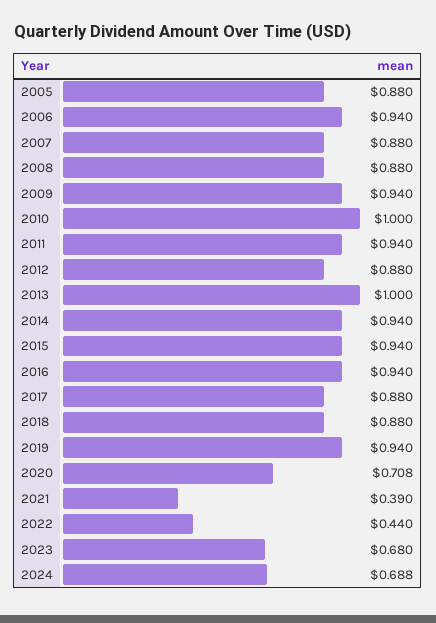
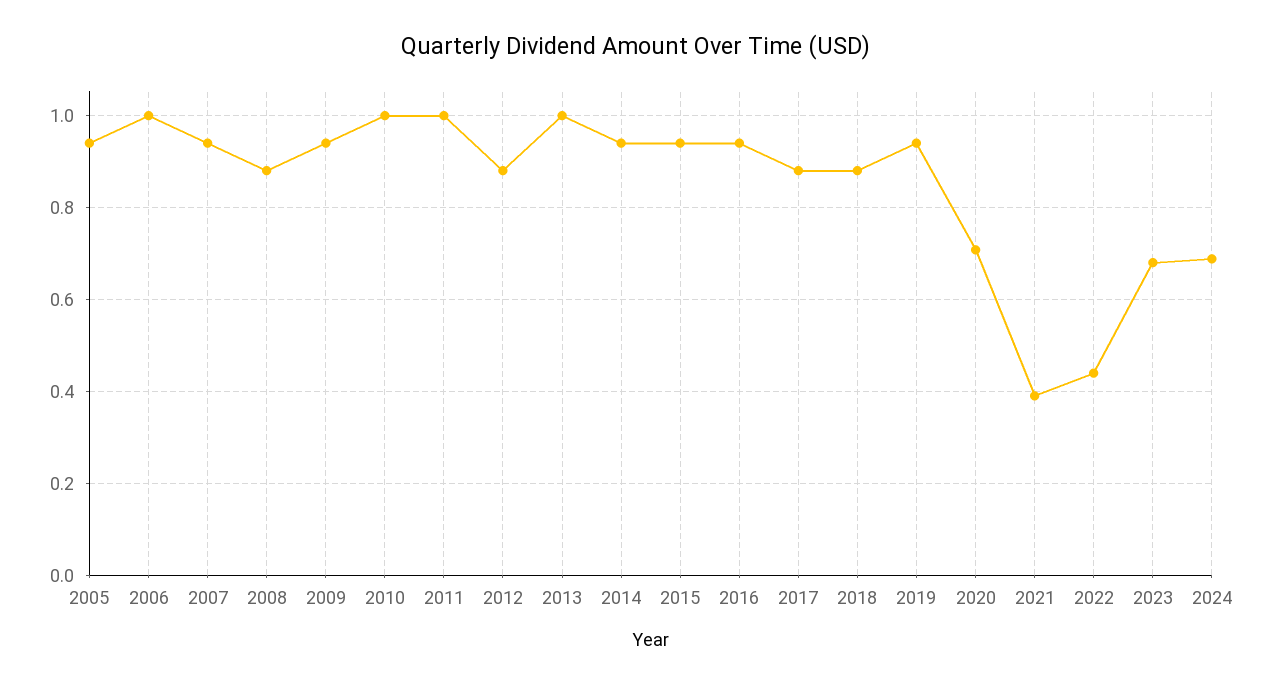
2005: 0.88 -> 0.94
2006: 0.94 -> 1
2007: 0.88 -> 0.94
2011: 0.94 -> 1

